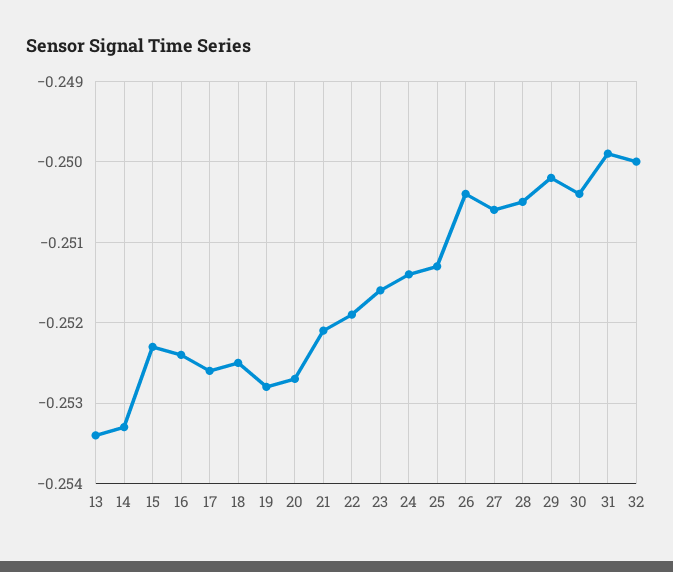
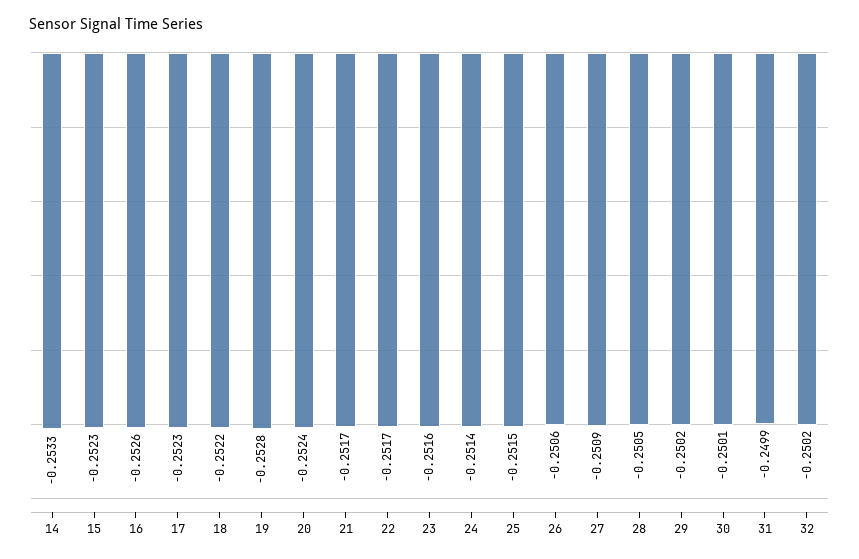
13: -0.2534 -> none
16: -0.2524 -> -0.2526
17: -0.2526 -> -0.2523
18: -0.2525 -> -0.2522
20: -0.2527 -> -0.2524
21: -0.2521 -> -0.2517
22: -0.2519 -> -0.2517
25: -0.2513 -> -0.2515
26: -0.2504 -> -0.2506
27: -0.2506 -> -0.2509
30: -0.2504 -> -0.2501
32: -0.25 -> -0.2502

